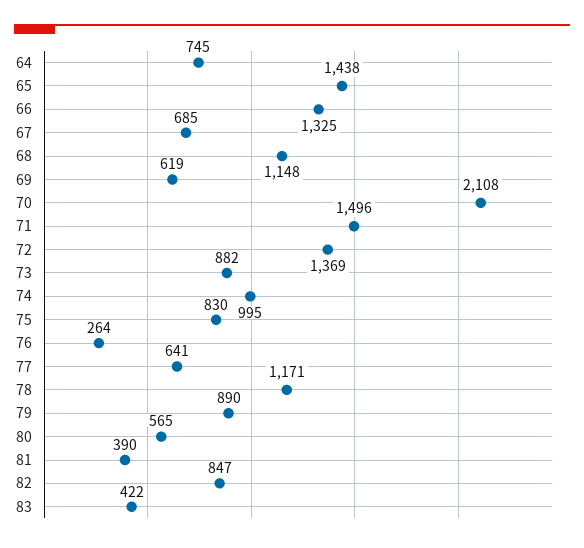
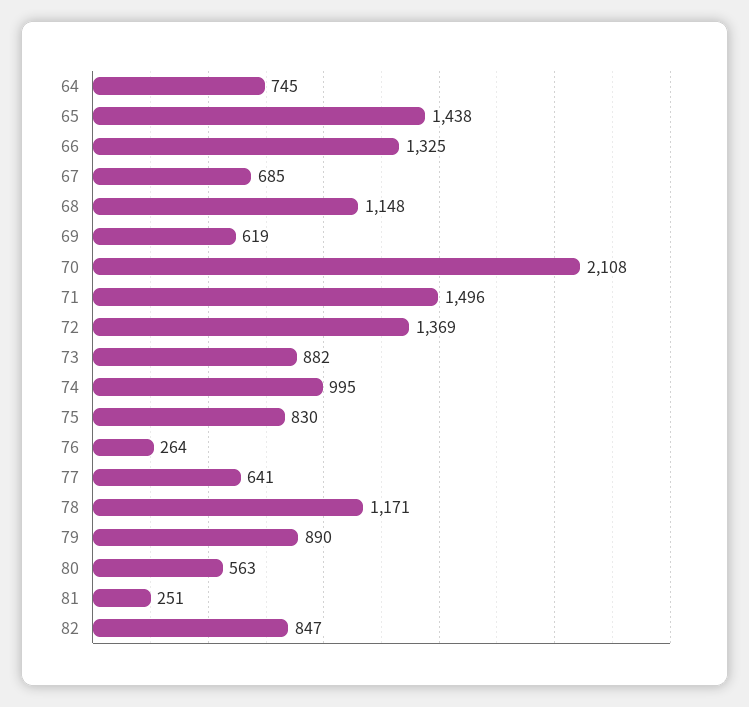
80: 565 -> 563
81: 390 -> 251
83: 422 -> none

